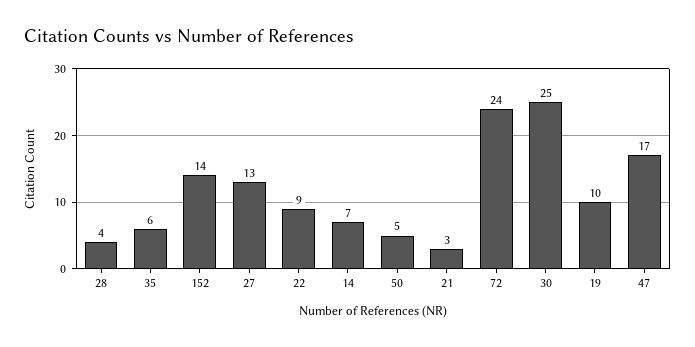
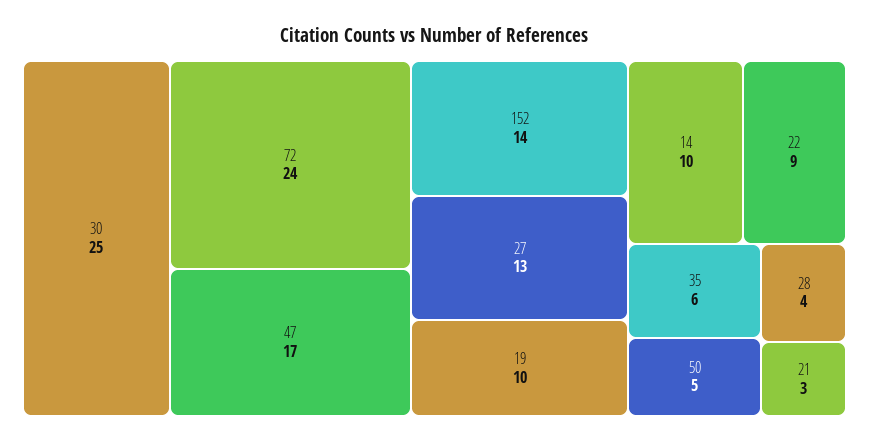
14: 7 -> 10

